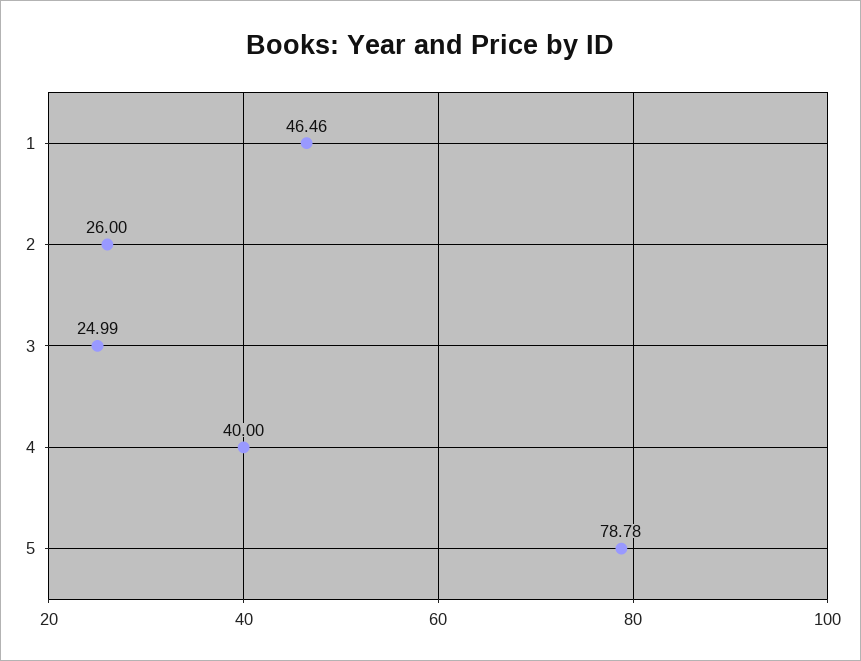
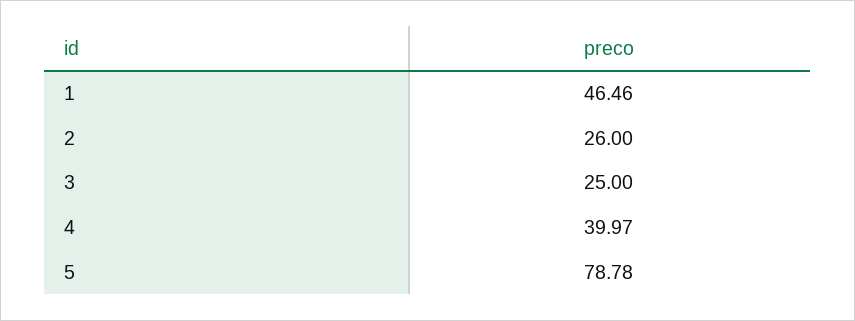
3: 24.99 -> 25
4: 40 -> 39.97

